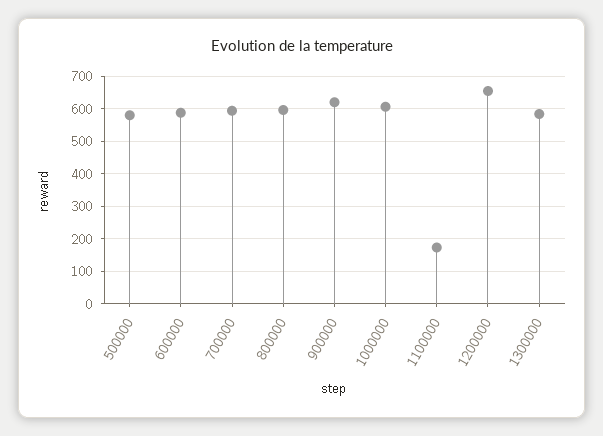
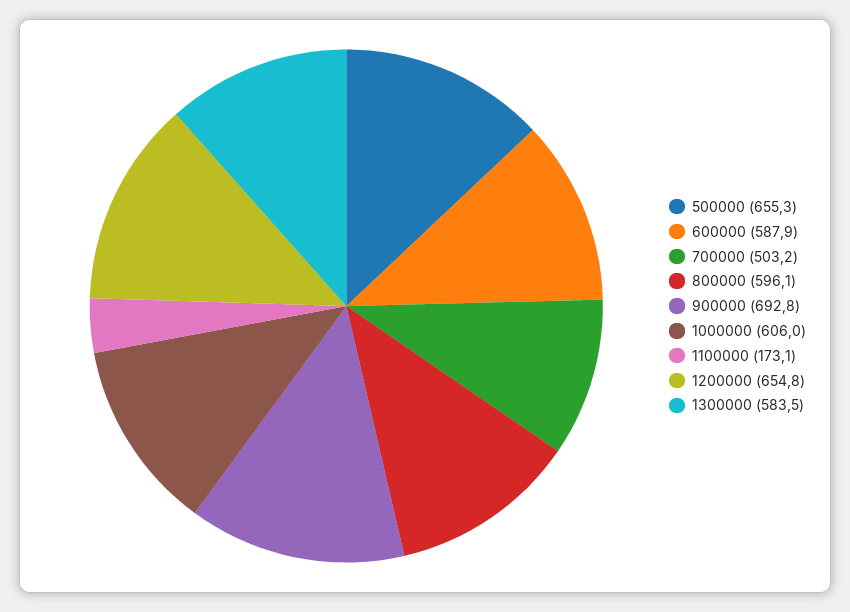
500000: 580 -> 655.3
700000: 600 -> 503.2
900000: 620 -> 692.8

